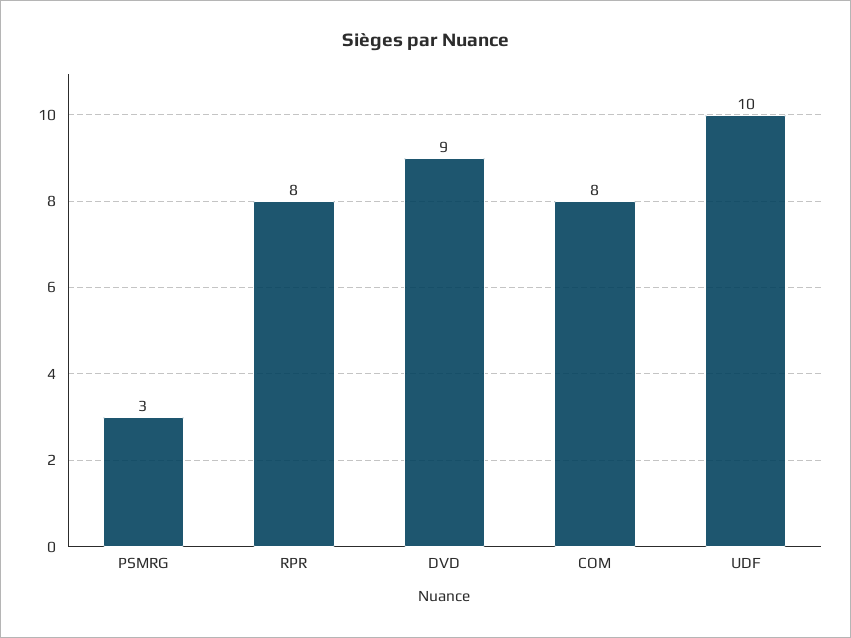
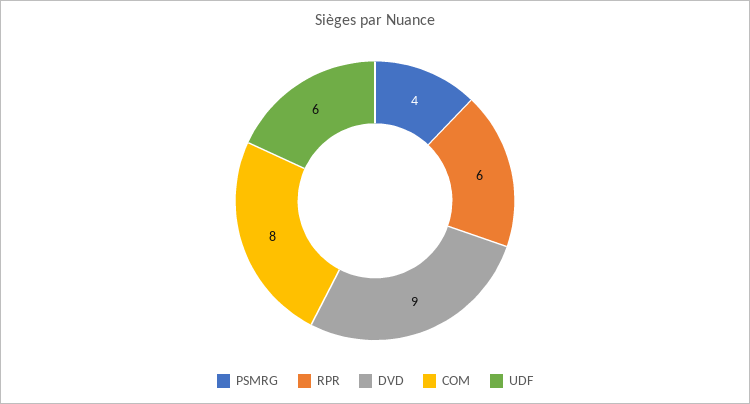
PSMRG: 3 -> 4
RPR: 8 -> 6
UDF: 10 -> 6

